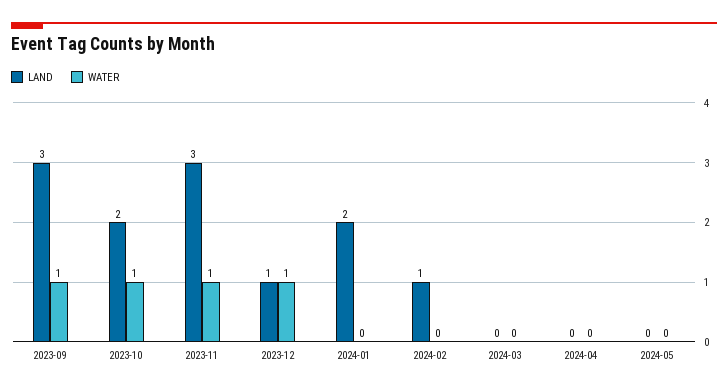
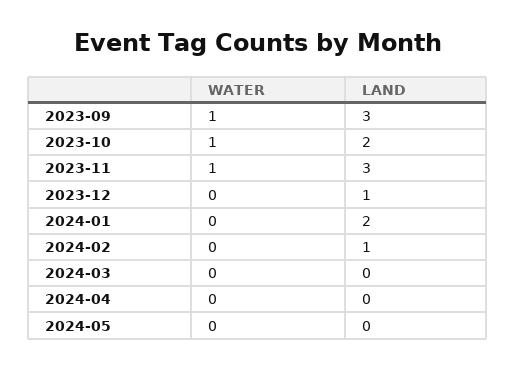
WATER, 2023-12: 1 -> 0

